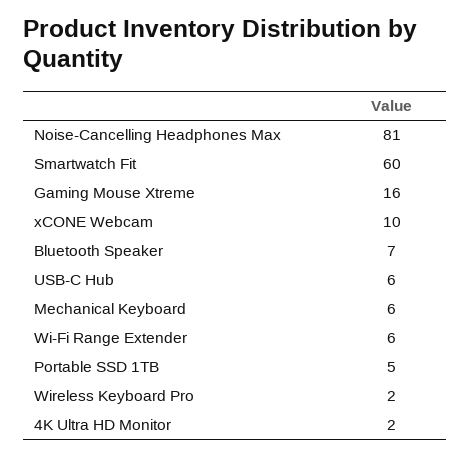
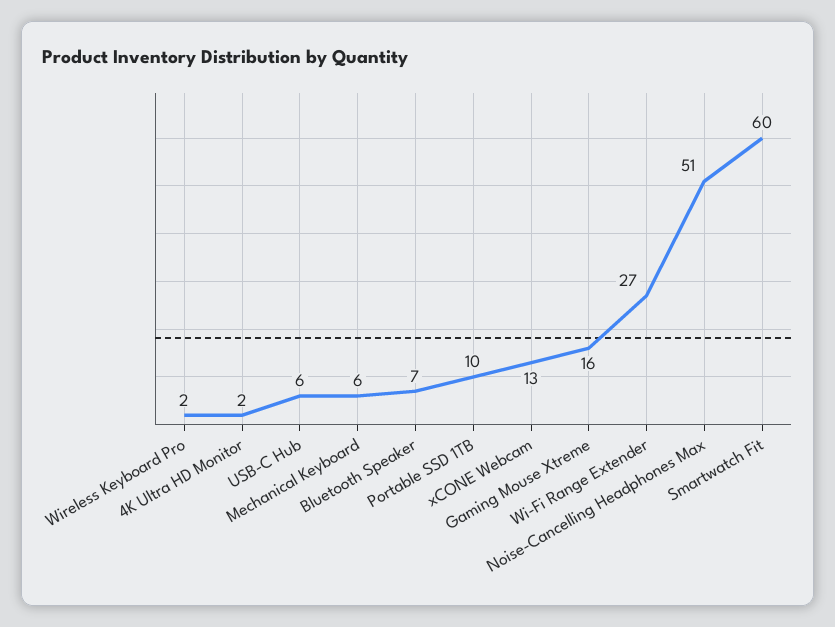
Noise-Cancelling Headphones Max: 81 -> 51
xCONE Webcam: 10 -> 13
Wi-Fi Range Extender: 6 -> 27
Portable SSD 1TB: 5 -> 10

